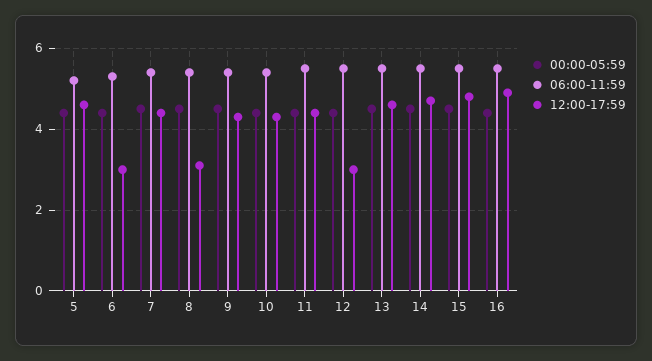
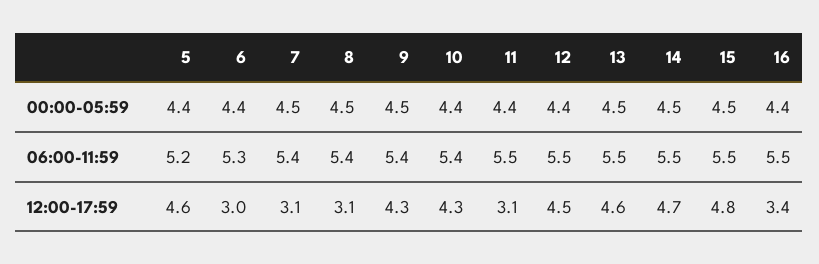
12:00-17:59, 7: 4.5 -> 3.1
12:00-17:59, 11: 4.5 -> 3.1
12:00-17:59, 12: 3 -> 4.5
12:00-17:59, 16: 5 -> 3.4

